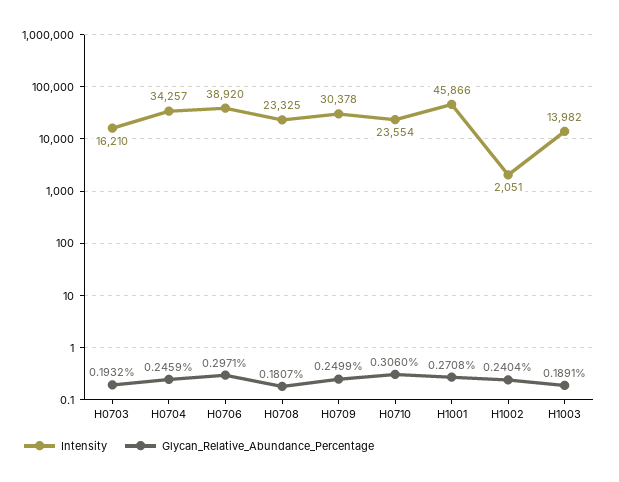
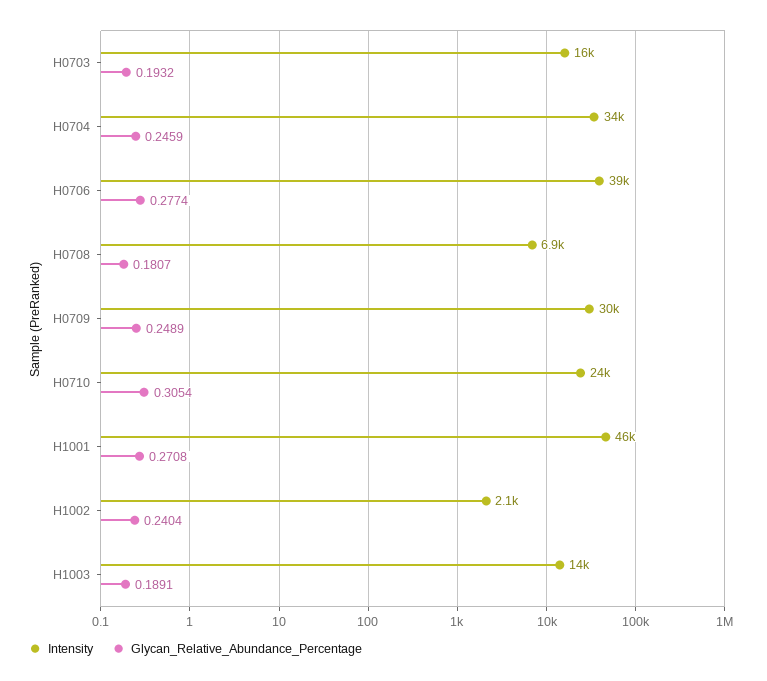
Glycan_Relative_Abundance_Percentage, H0706: 0.2971 -> 0.2774
Intensity, H0708: 23325 -> 6900
Glycan_Relative_Abundance_Percentage, H0709: 0.2499 -> 0.2489
Glycan_Relative_Abundance_Percentage, H0710: 0.306 -> 0.3054

